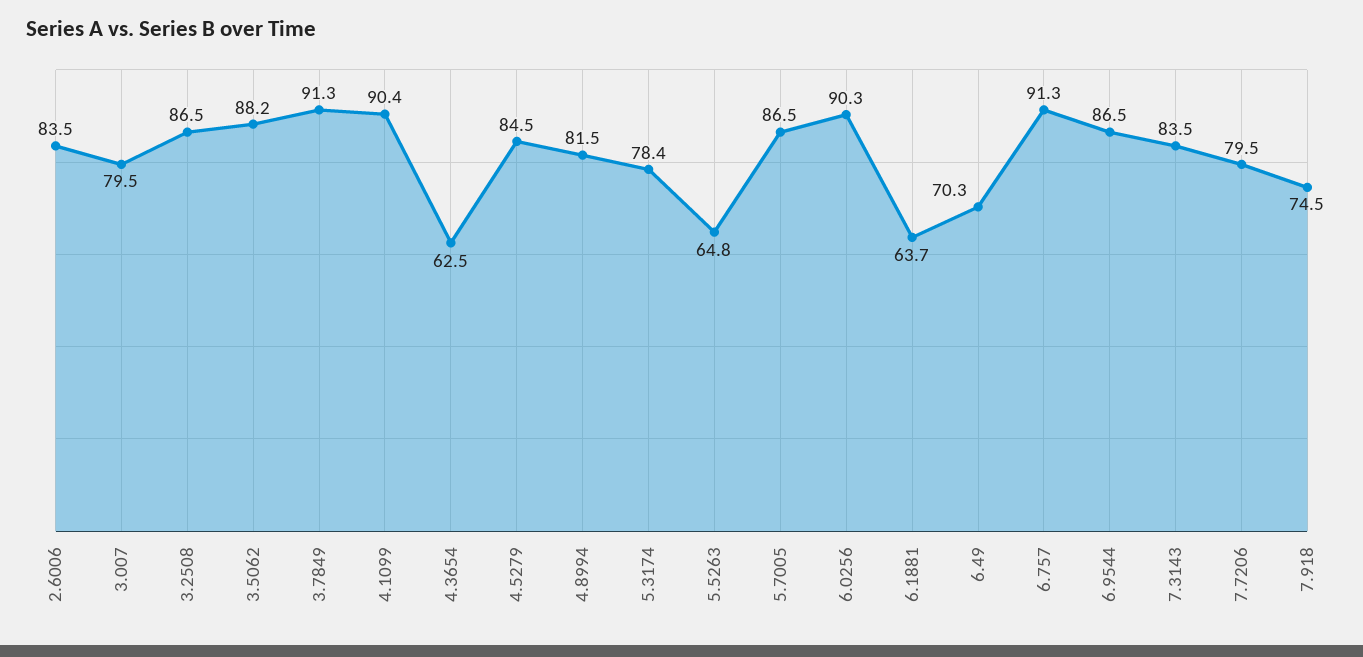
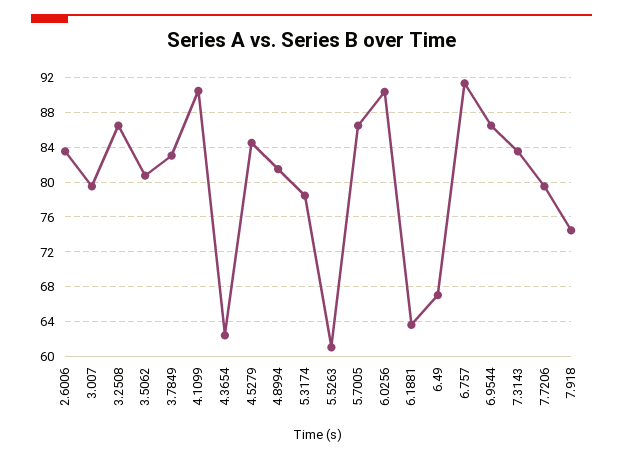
3.5062: 88.2 -> 81
3.7849: 91.3 -> 83
5.5263: 64.8 -> 61
6.49: 70.3 -> 67

